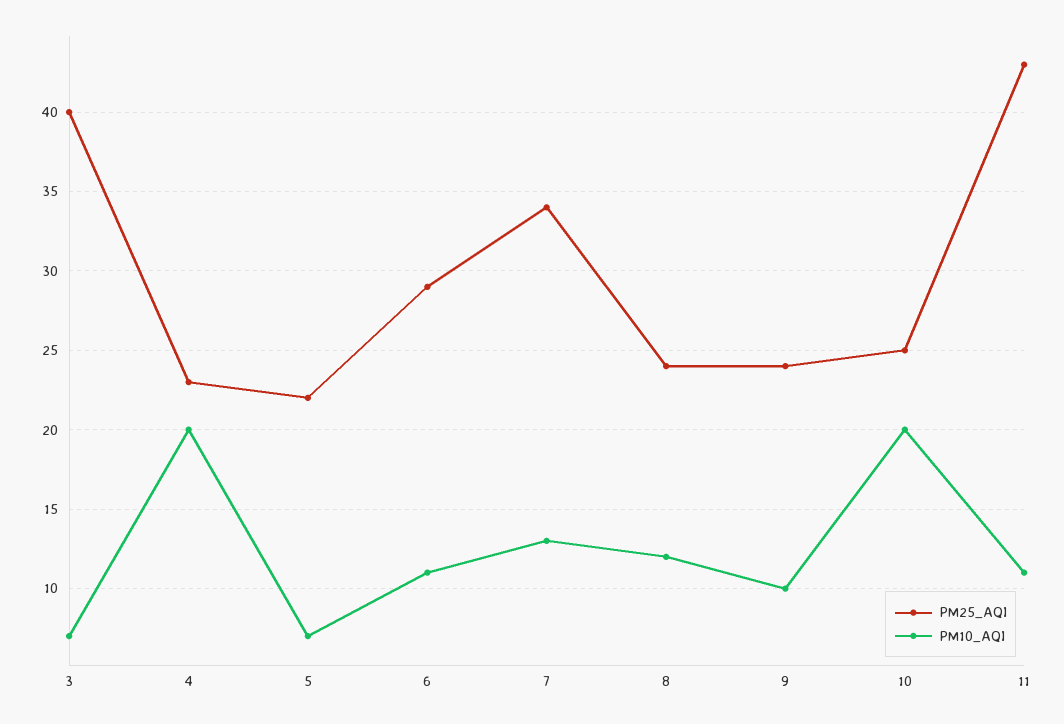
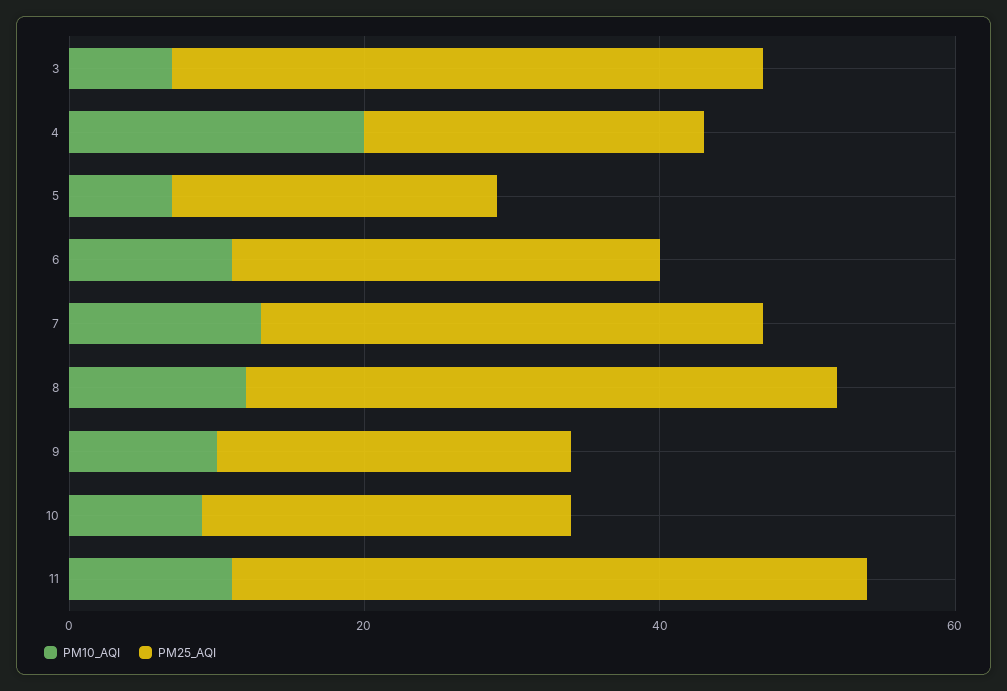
PM25_AQI, 8: 24 -> 40
PM10_AQI, 10: 20 -> 10

